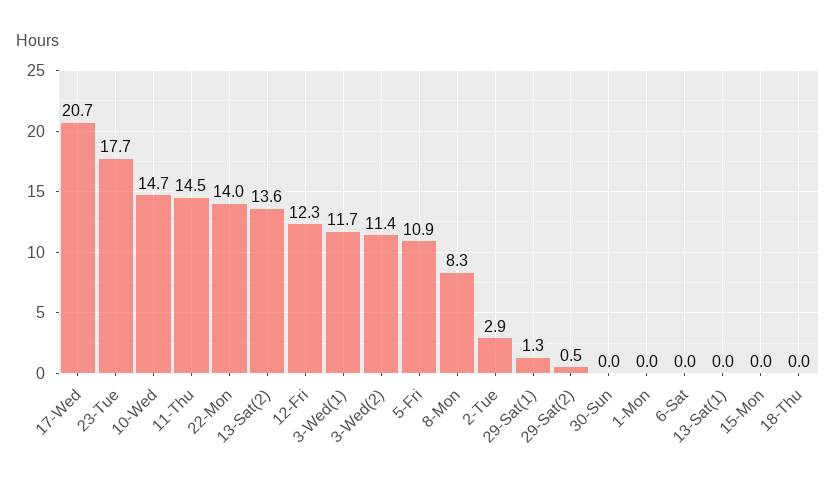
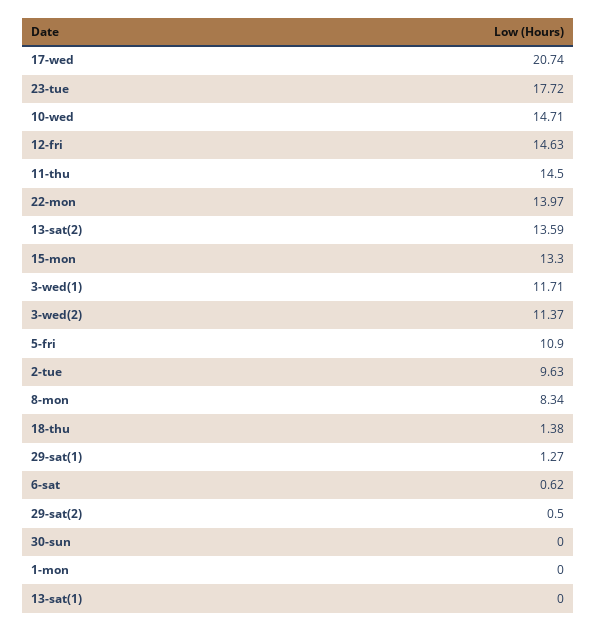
12-Fri: 12.3 -> 14.63
2-Tue: 2.9 -> 9.63
6-Sat: 0 -> 0.62
15-Mon: 0 -> 13.3
18-Thu: 0 -> 1.38

